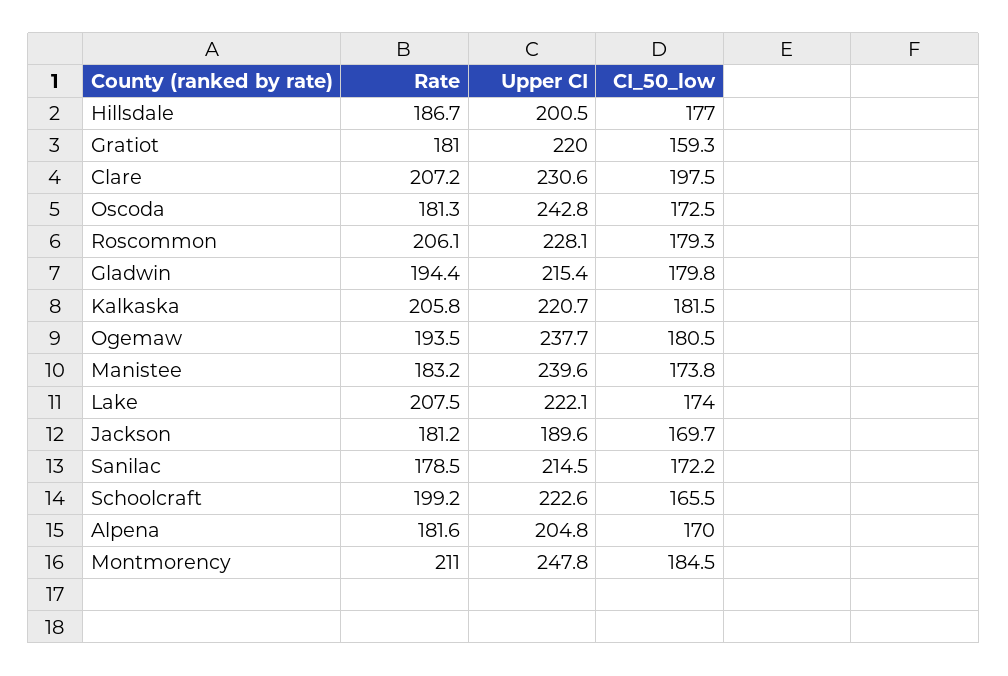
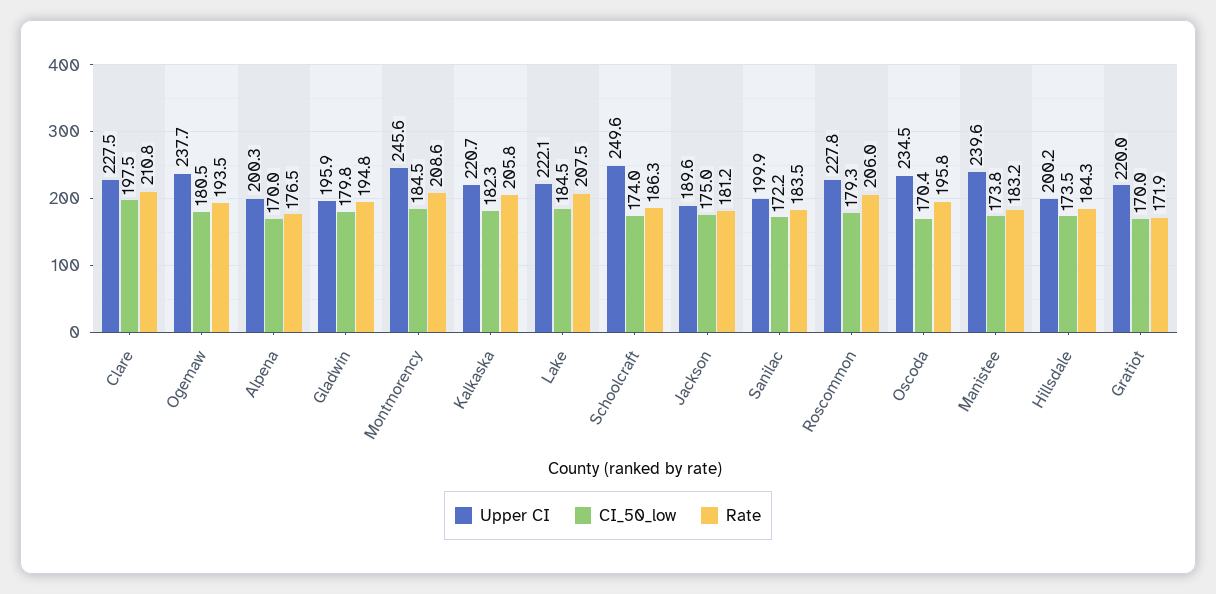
Rate, Hillsdale: 186.7 -> 184.3
Upper CI, Hillsdale: 200.5 -> 200.2
CI_50_low, Hillsdale: 177 -> 173.5
Rate, Gratiot: 181 -> 171.9
CI_50_low, Gratiot: 159.3 -> 170
Rate, Clare: 207.2 -> 210.8
Upper CI, Clare: 230.6 -> 227.5
Rate, Oscoda: 181.3 -> 195.8
Upper CI, Oscoda: 242.8 -> 234.5
CI_50_low, Oscoda: 172.5 -> 170.4
Rate, Roscommon: 206.1 -> 206
Upper CI, Roscommon: 228.1 -> 227.8
Rate, Gladwin: 194.4 -> 194.8
Upper CI, Gladwin: 215.4 -> 195.9
CI_50_low, Kalkaska: 181.5 -> 182.3
CI_50_low, Lake: 174 -> 184.5
CI_50_low, Jackson: 169.7 -> 175
Rate, Sanilac: 178.5 -> 183.5
Upper CI, Sanilac: 214.5 -> 199.9
Rate, Schoolcraft: 199.2 -> 186.3
Upper CI, Schoolcraft: 222.6 -> 249.6
CI_50_low, Schoolcraft: 165.5 -> 174
Rate, Alpena: 181.6 -> 176.5
Upper CI, Alpena: 204.8 -> 200.3
Rate, Montmorency: 211 -> 208.6
Upper CI, Montmorency: 247.8 -> 245.6

